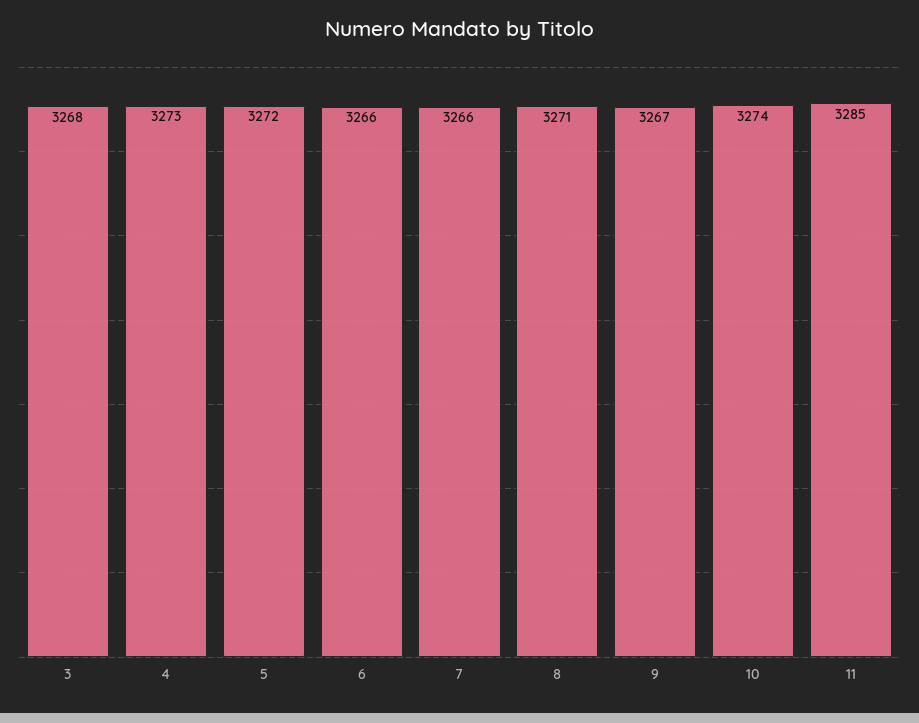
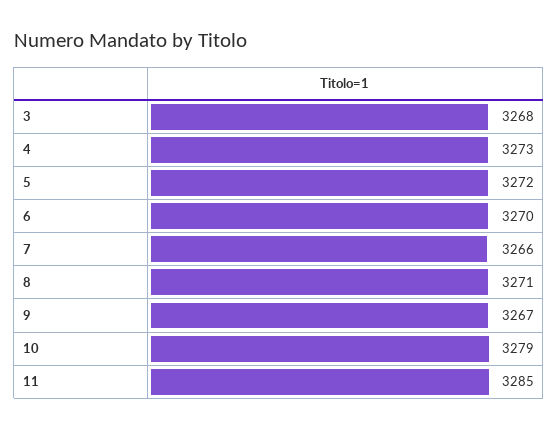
6: 3266 -> 3270
10: 3274 -> 3279

